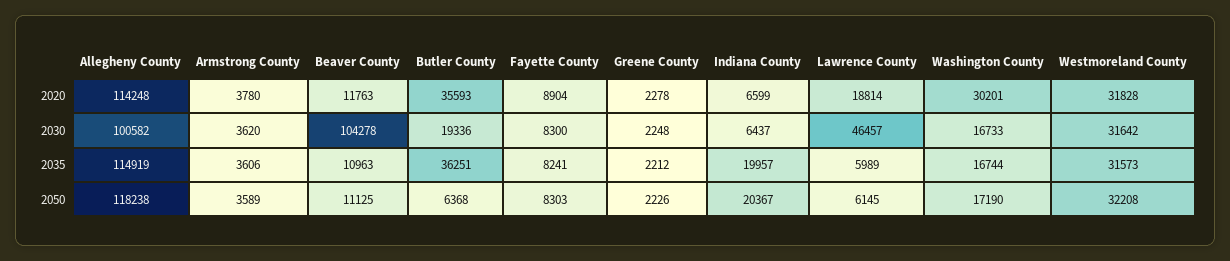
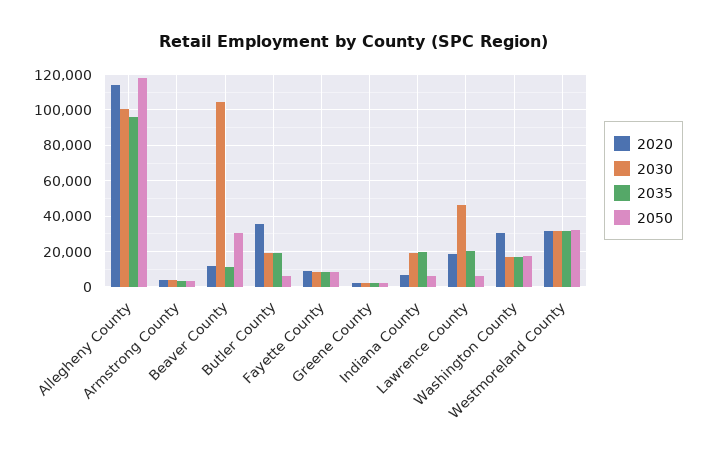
2030, Indiana County: 6437 -> 20000
2035, Allegheny County: 114919 -> 95000
2035, Butler County: 36251 -> 20000
2035, Lawrence County: 5989 -> 20000
2050, Beaver County: 11125 -> 30000
2050, Indiana County: 20367 -> 5000

